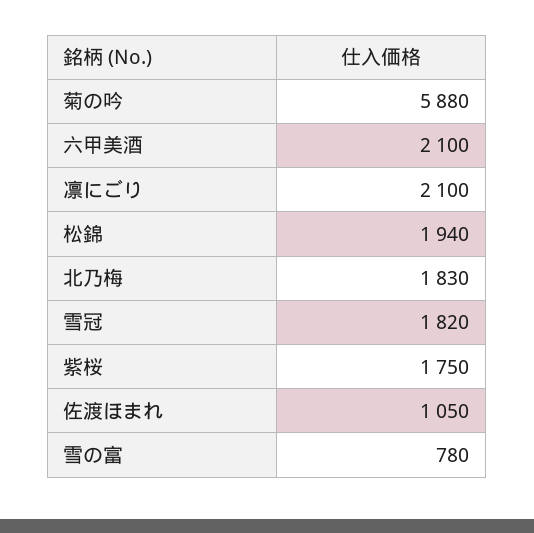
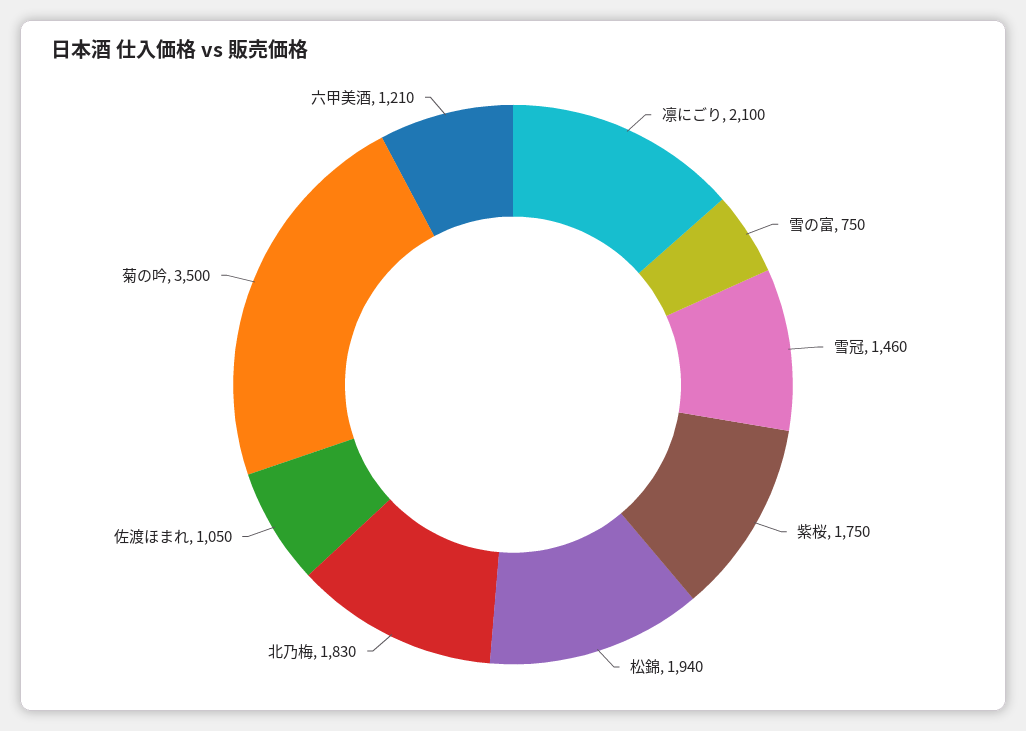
菊の吟: 5880 -> 3500
六甲美酒: 2100 -> 1210
雪冠: 1820 -> 1460
雪の富: 780 -> 750

